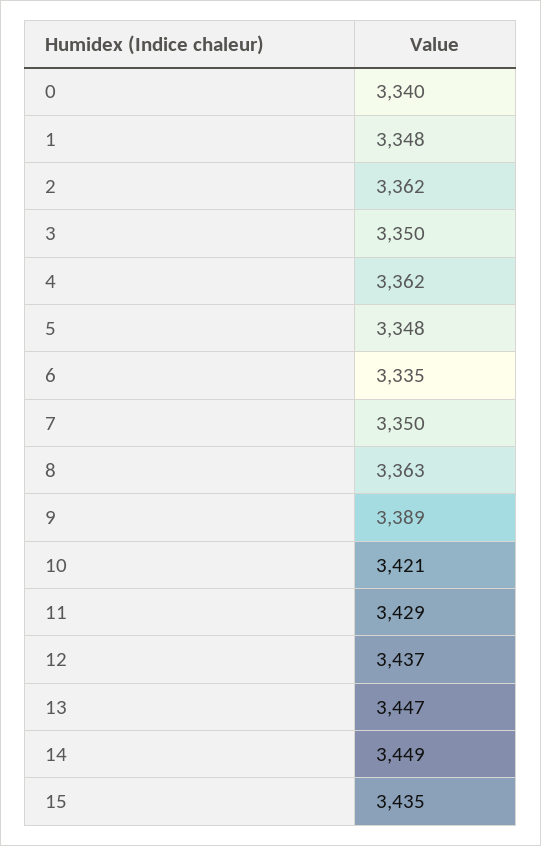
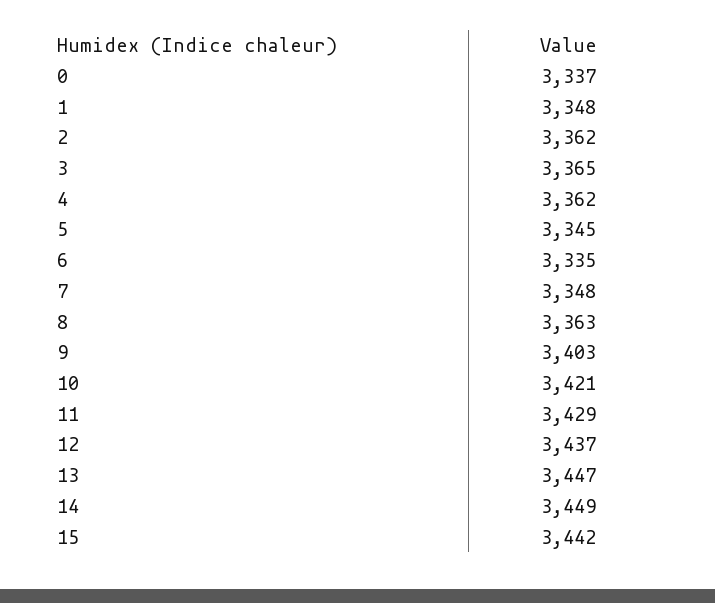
0: 3340 -> 3337
3: 3350 -> 3365
5: 3348 -> 3345
7: 3350 -> 3348
9: 3389 -> 3403
15: 3435 -> 3442

